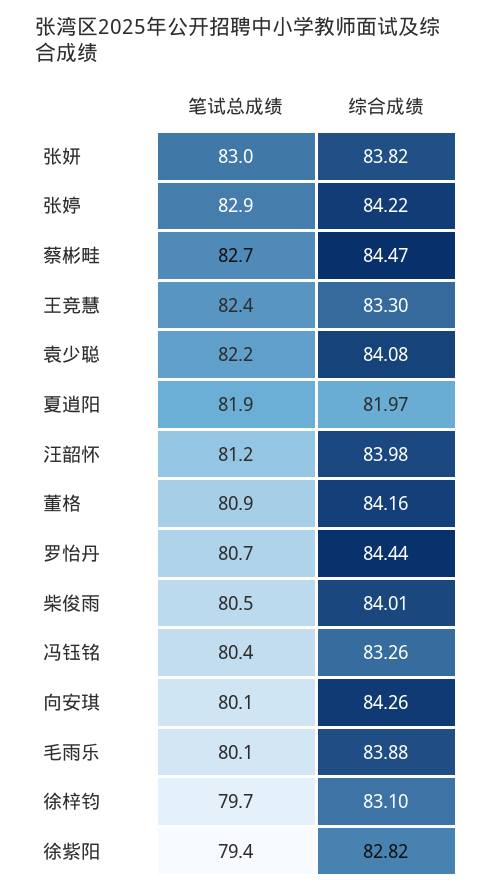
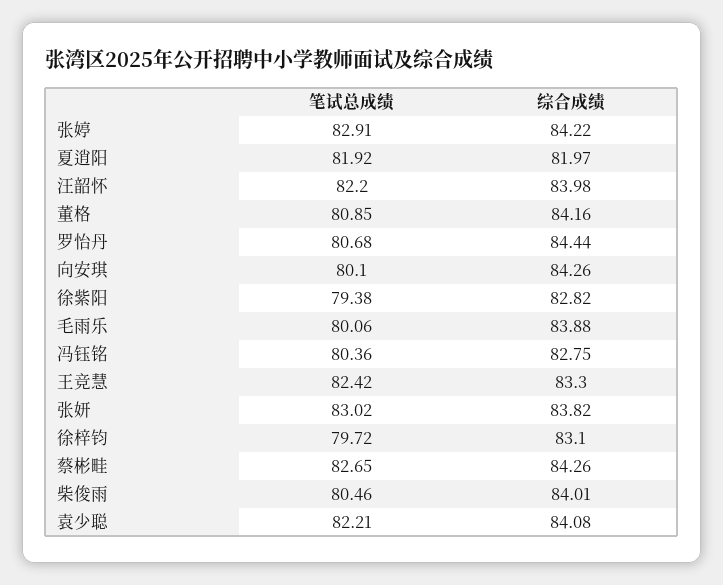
综合成绩, 蔡彬畦: 84.47 -> 84.26
笔试总成绩, 汪韶怀: 81.2 -> 82.2
综合成绩, 冯钰铭: 83.26 -> 82.75

